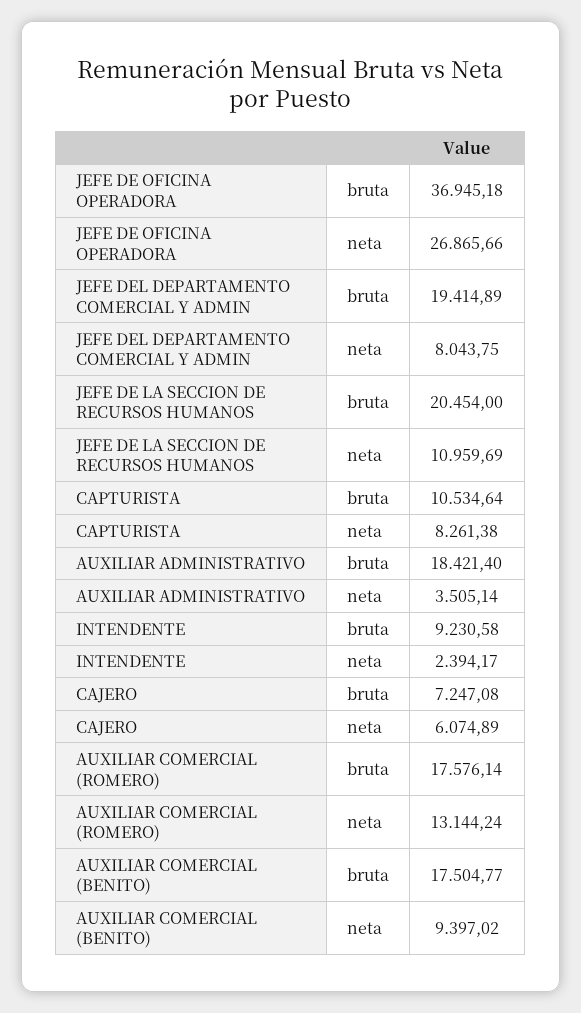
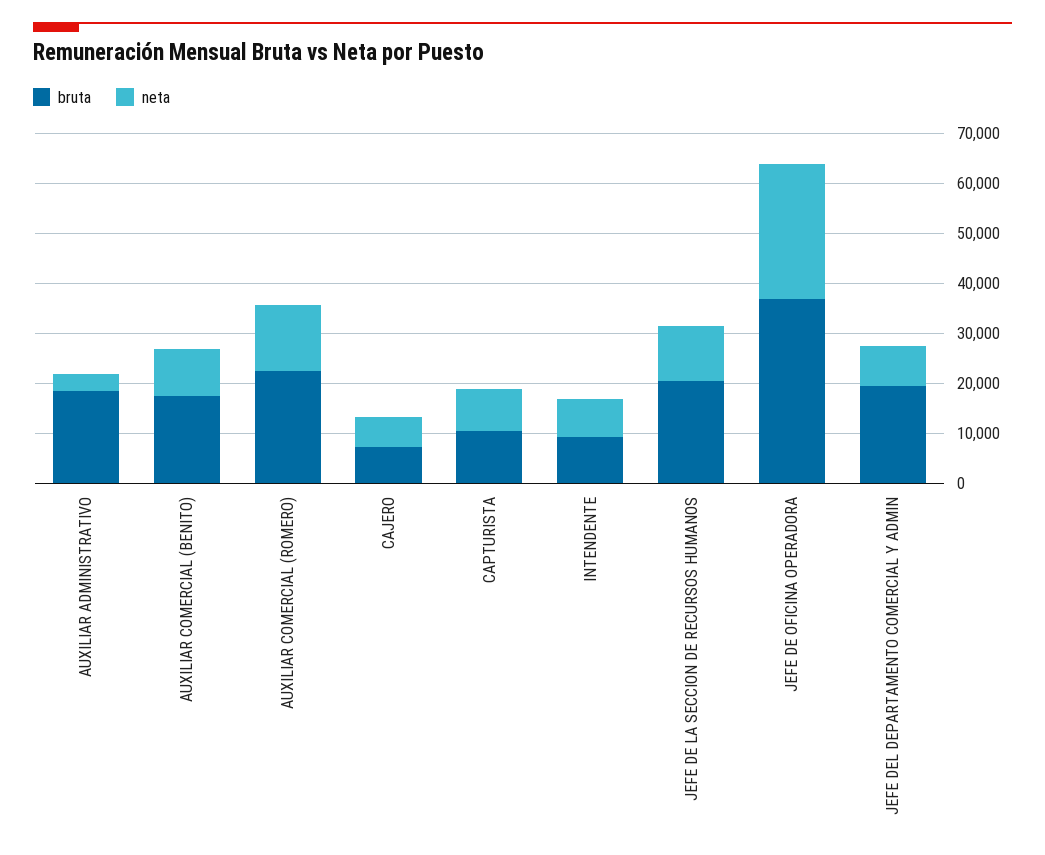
neta, INTENDENTE: 2394.17 -> 8000
bruta, AUXILIAR COMERCIAL (ROMERO): 17576.14 -> 22000

